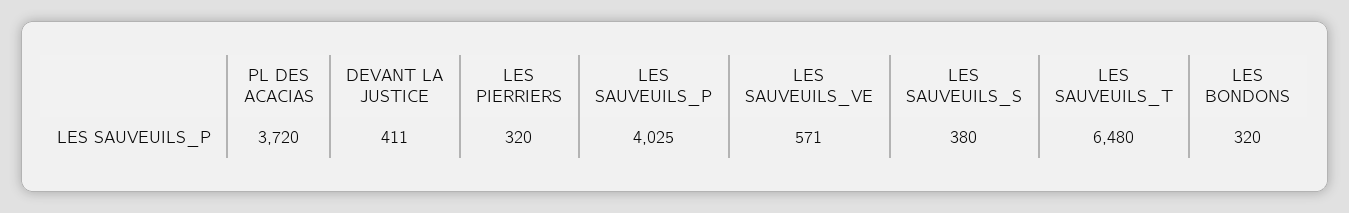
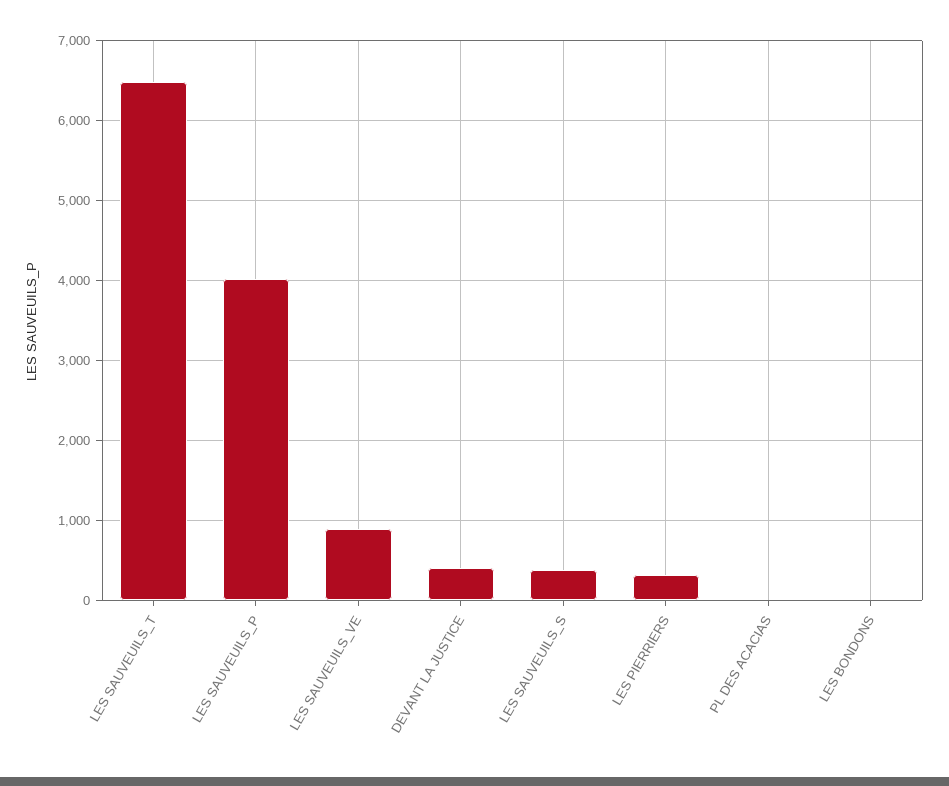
PL DES ACACIAS: 3720 -> 0
LES SAUVEUILS_VE: 571 -> 900
LES BONDONS: 320 -> 0

